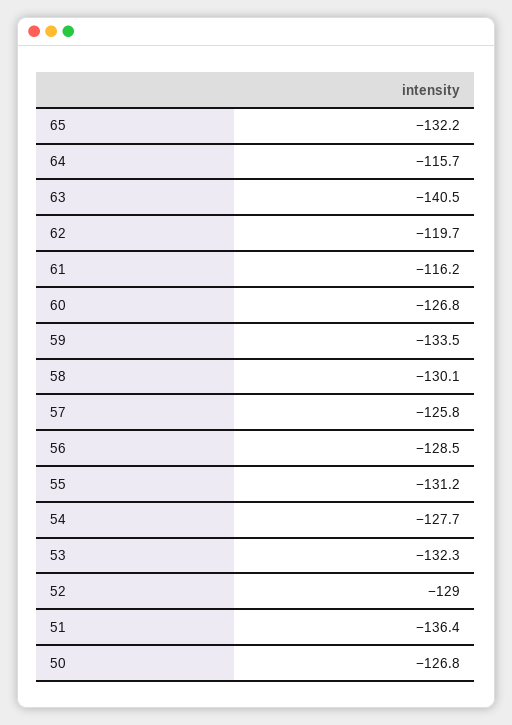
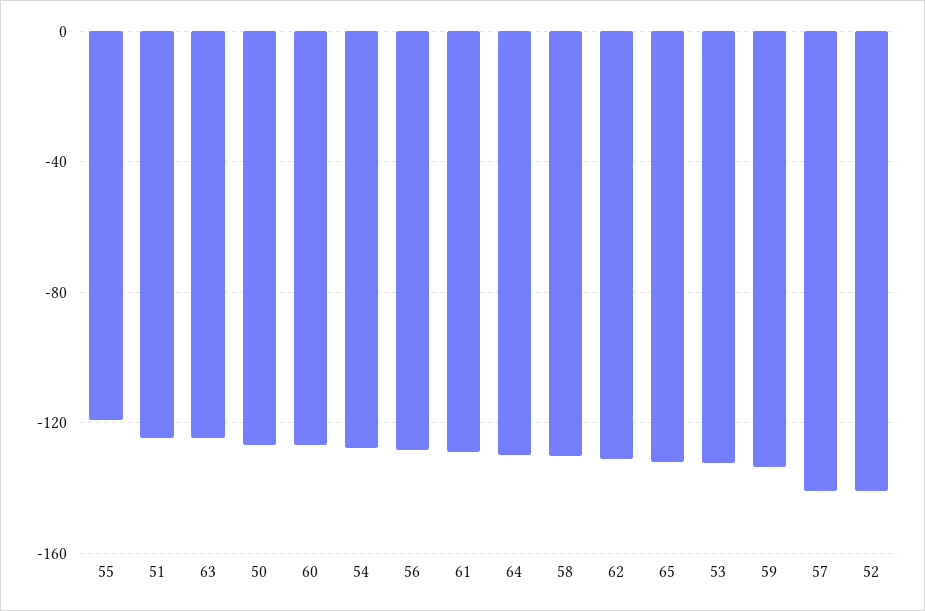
64: -115.7 -> -130
63: -140.5 -> -125
62: -119.7 -> -130
61: -116.2 -> -130
57: -125.8 -> -140
55: -131.2 -> -120
52: -129 -> -140
51: -136.4 -> -125

